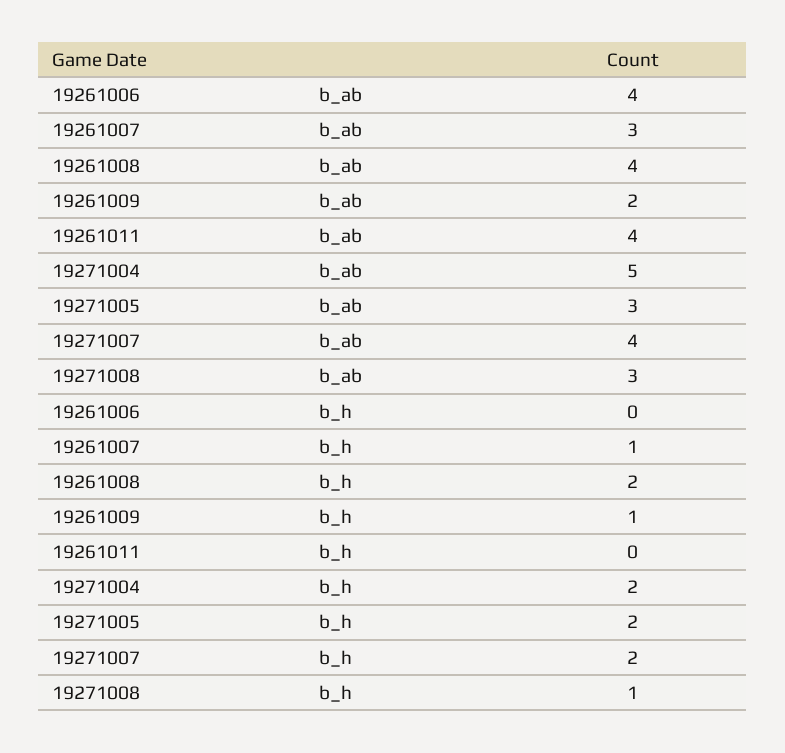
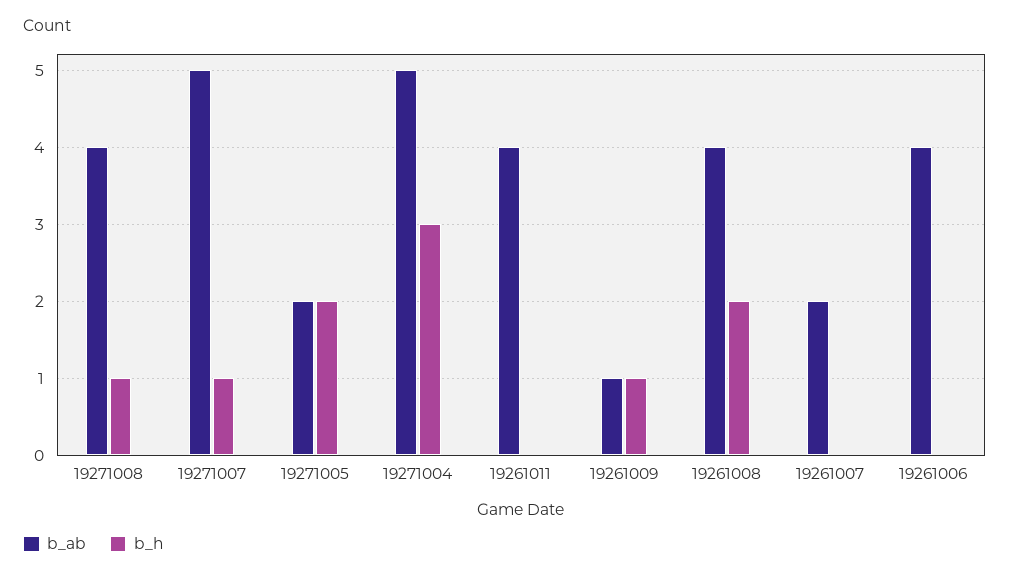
b_ab, 19261007: 3 -> 2
b_ab, 19261009: 2 -> 1
b_ab, 19271005: 3 -> 2
b_ab, 19271007: 4 -> 5
b_ab, 19271008: 3 -> 4
b_h, 19261007: 1 -> 0
b_h, 19271004: 2 -> 3
b_h, 19271007: 2 -> 1

